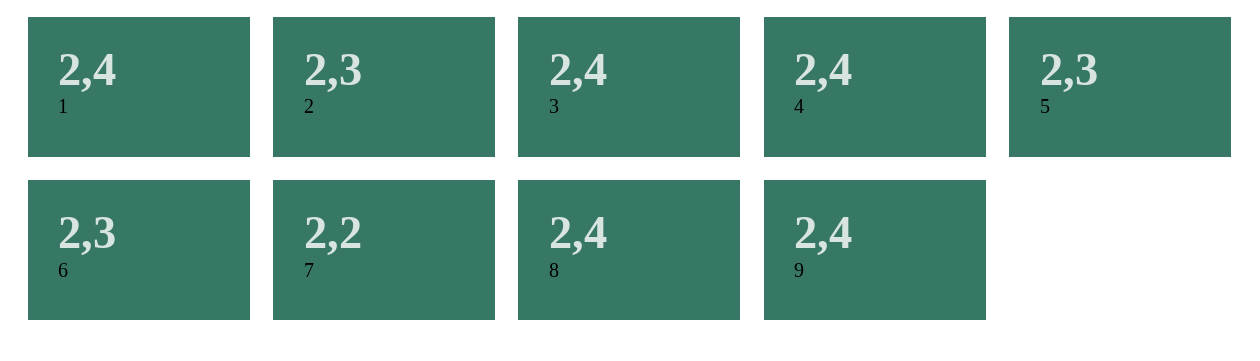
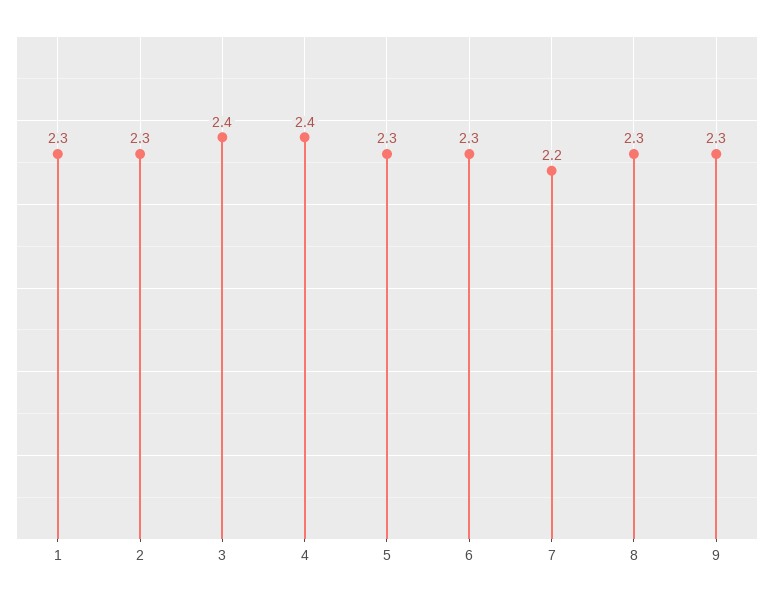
1: 2.4 -> 2.3
8: 2.4 -> 2.3
9: 2.4 -> 2.3

